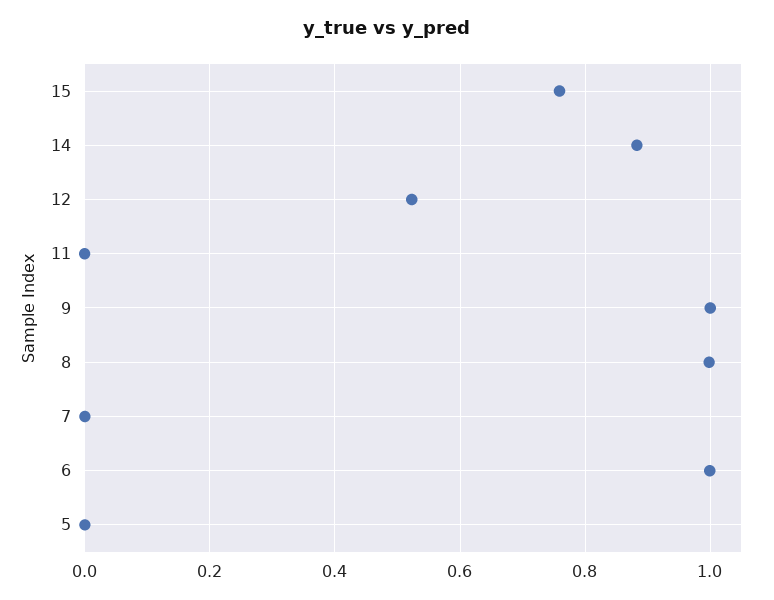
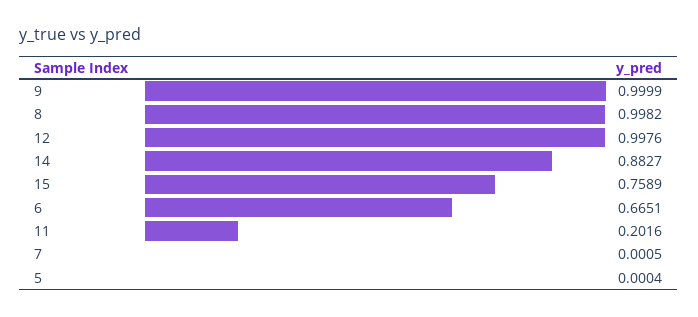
12: 0.52 -> 0.9976
11: 0 -> 0.2016
6: 1 -> 0.6651

